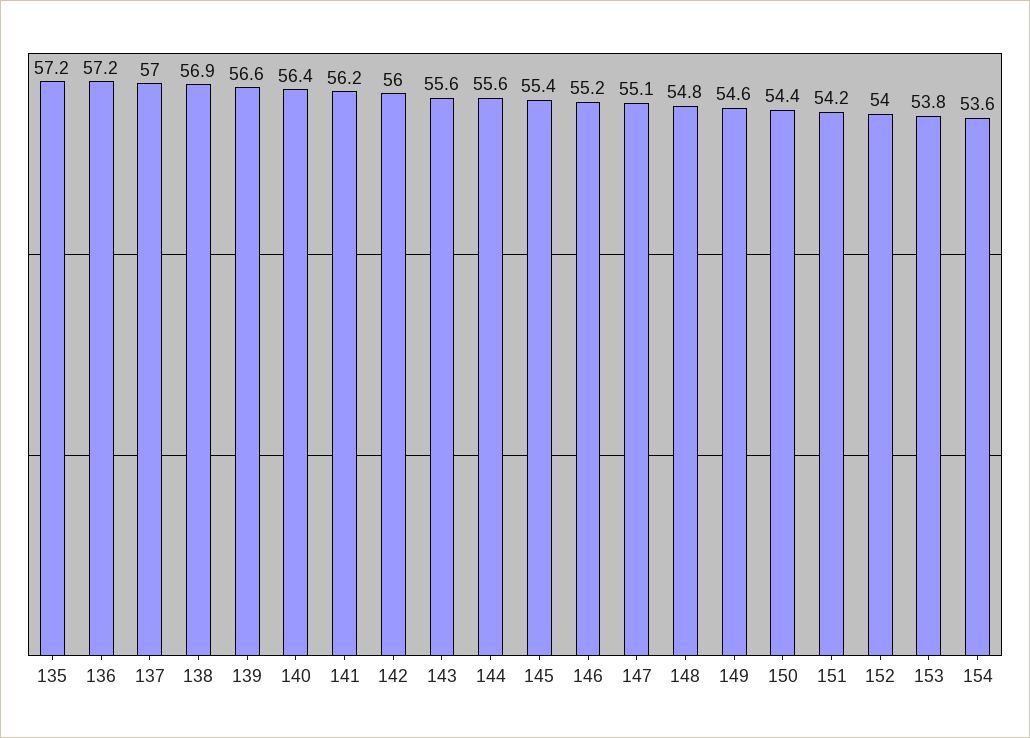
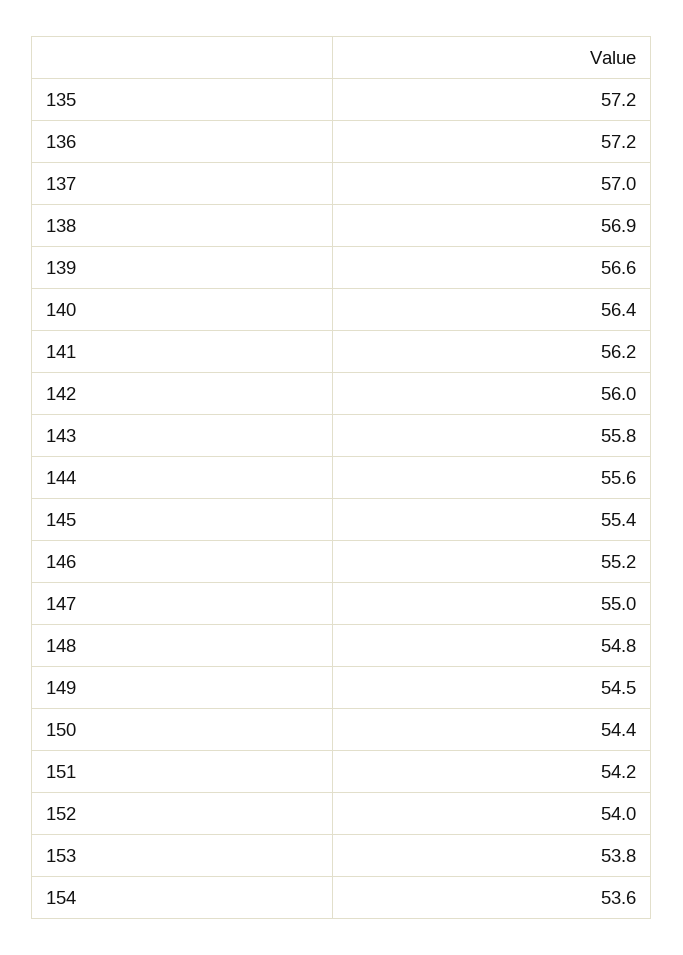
143: 55.6 -> 55.8
147: 55.1 -> 55
149: 54.6 -> 54.5

